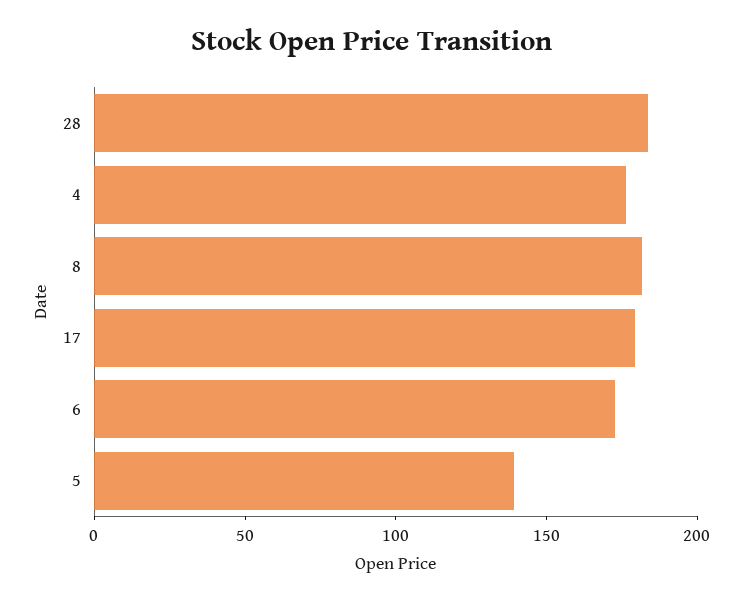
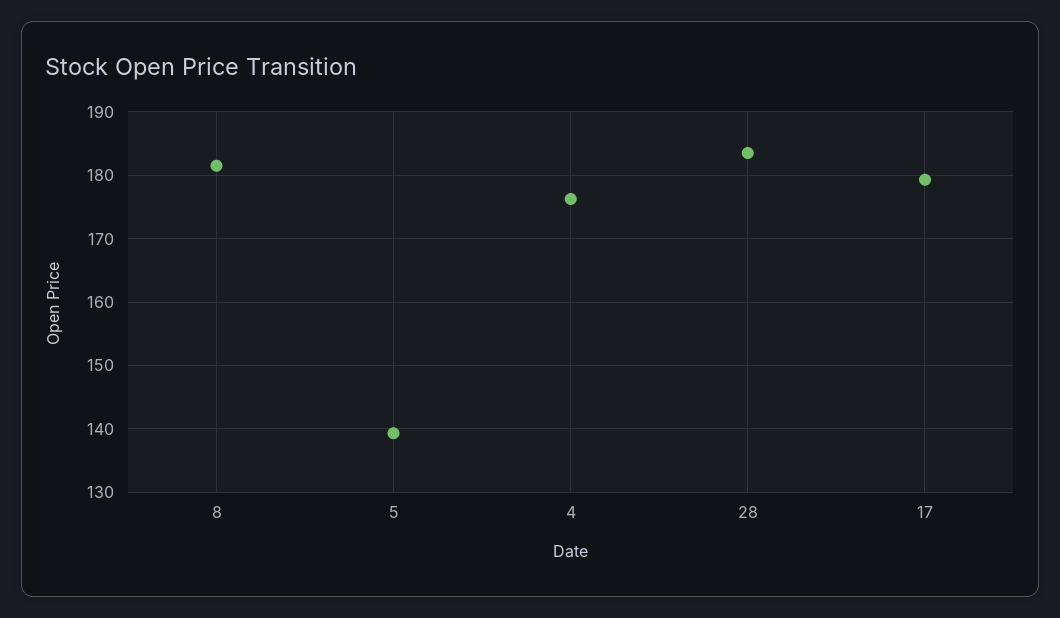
6: 170 -> none

